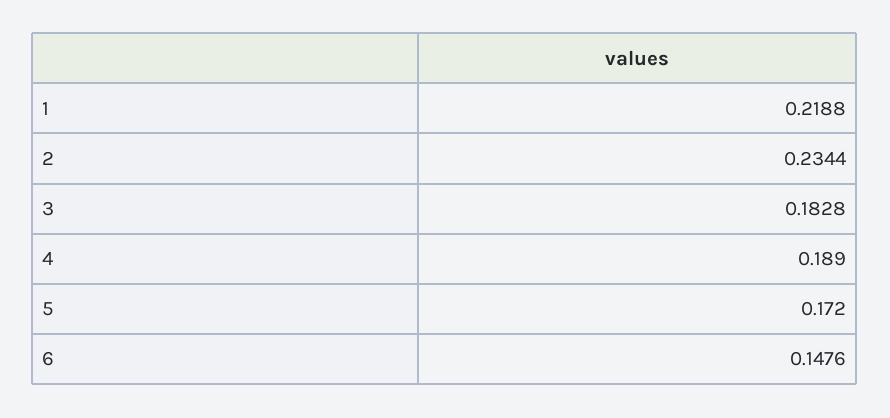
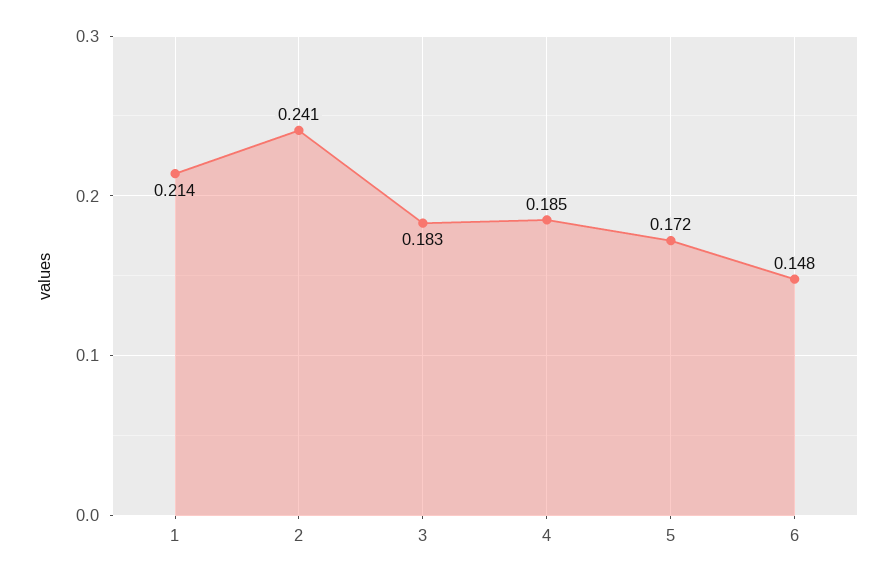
1: 0.2188 -> 0.214
2: 0.2344 -> 0.241
4: 0.189 -> 0.185

